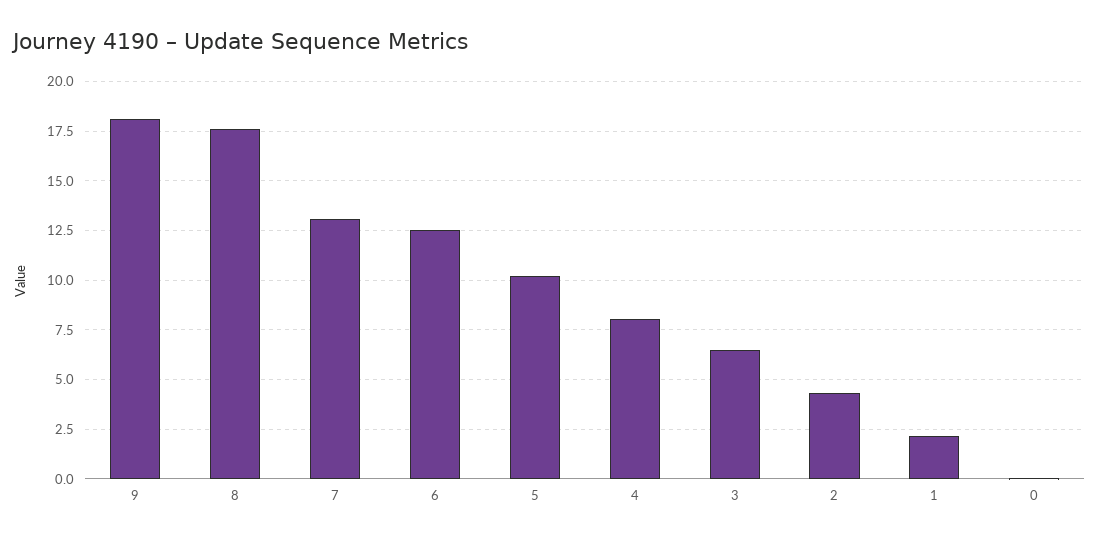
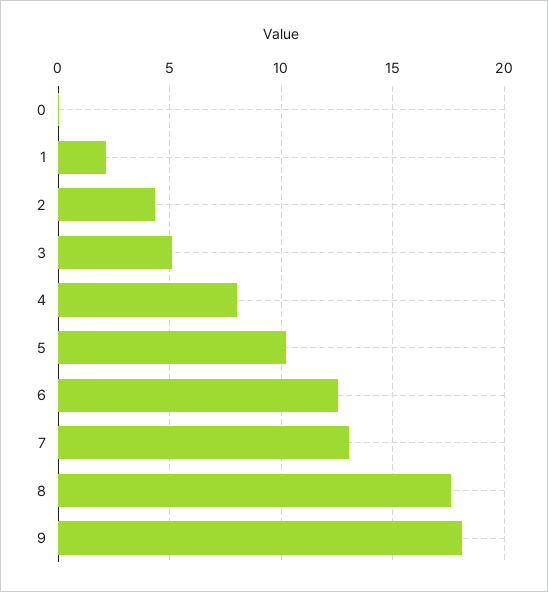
3: 6.5 -> 5

